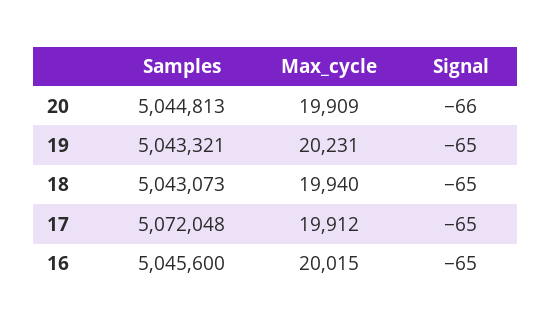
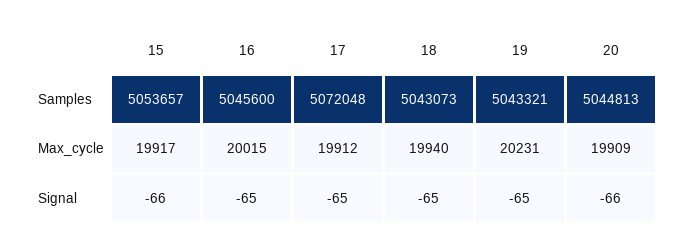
Samples, 15: none -> 5053657
Max_cycle, 15: none -> 19917
Signal, 15: none -> -66

